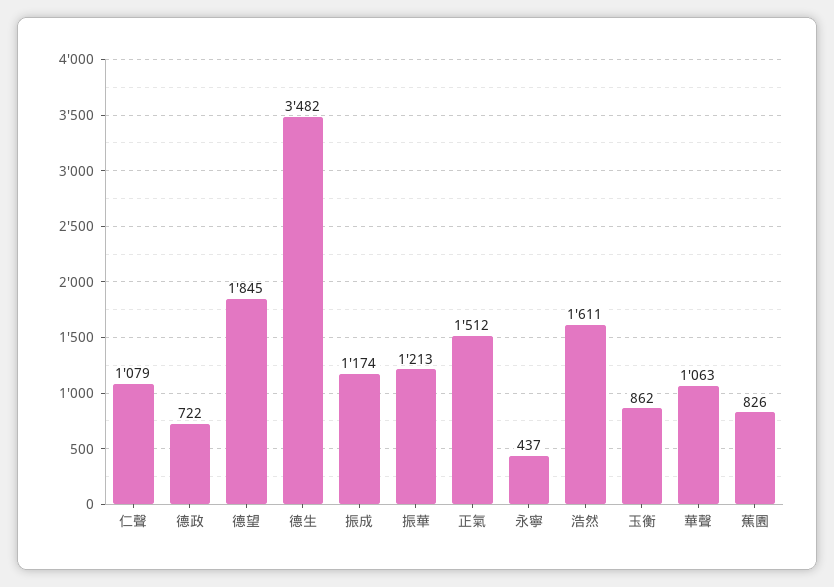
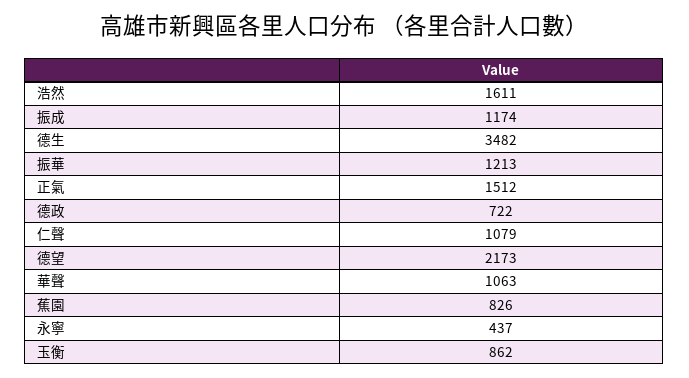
德望: 1845 -> 2173

